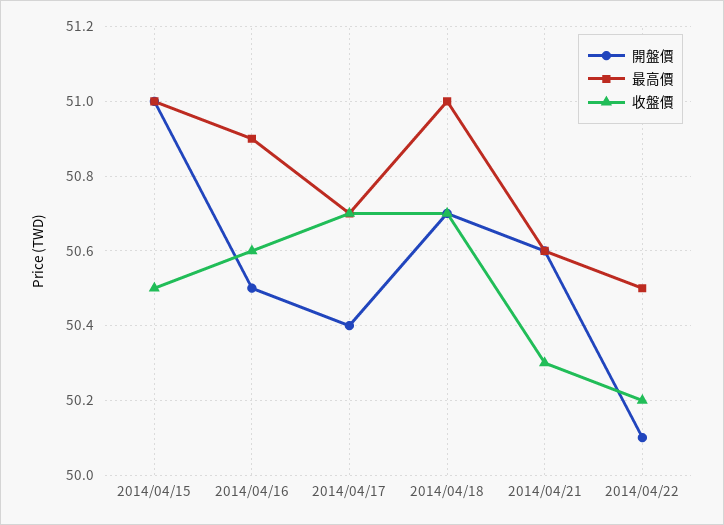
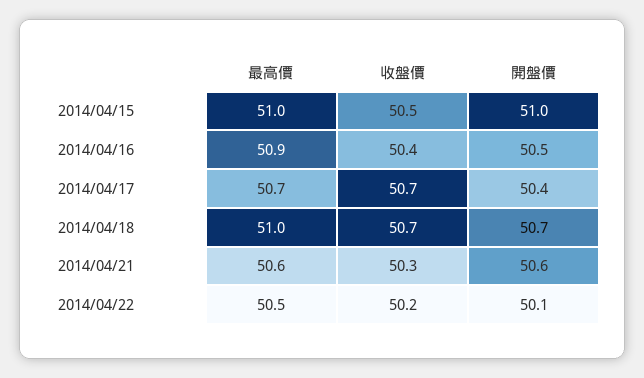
收盤價, 2014/04/16: 50.6 -> 50.4

